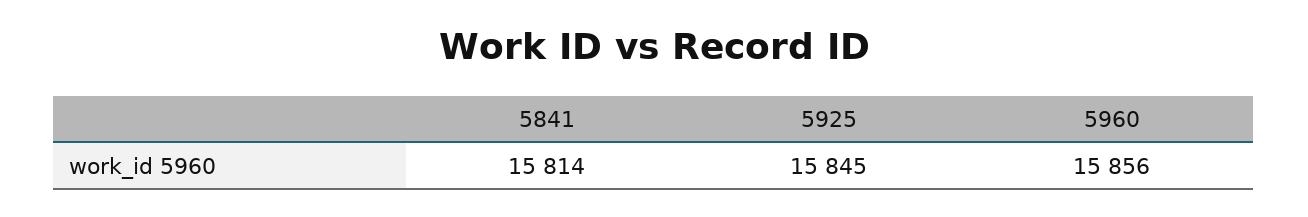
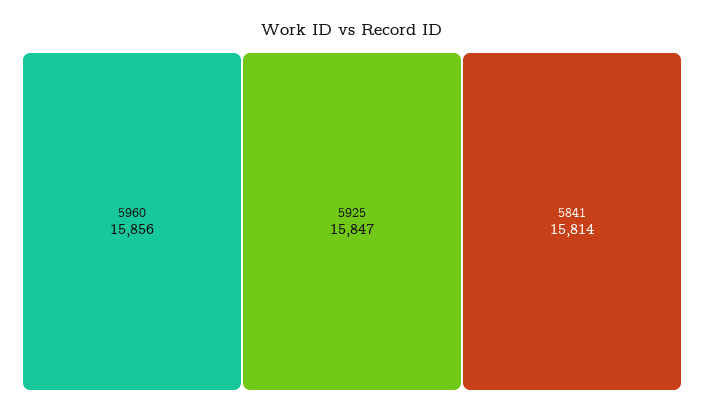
5925: 15845 -> 15847

